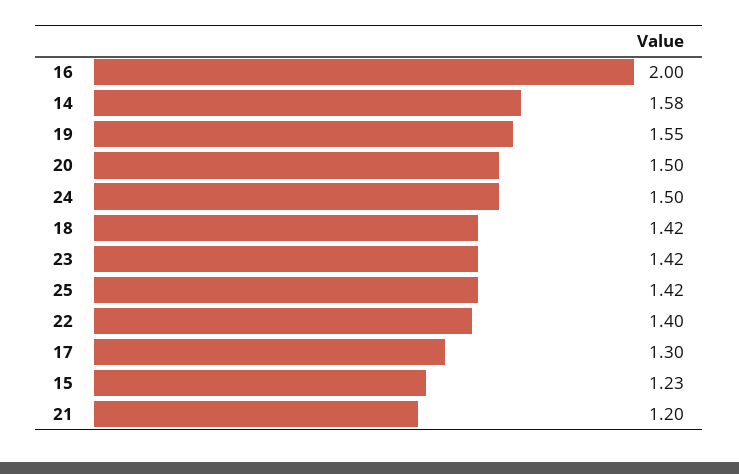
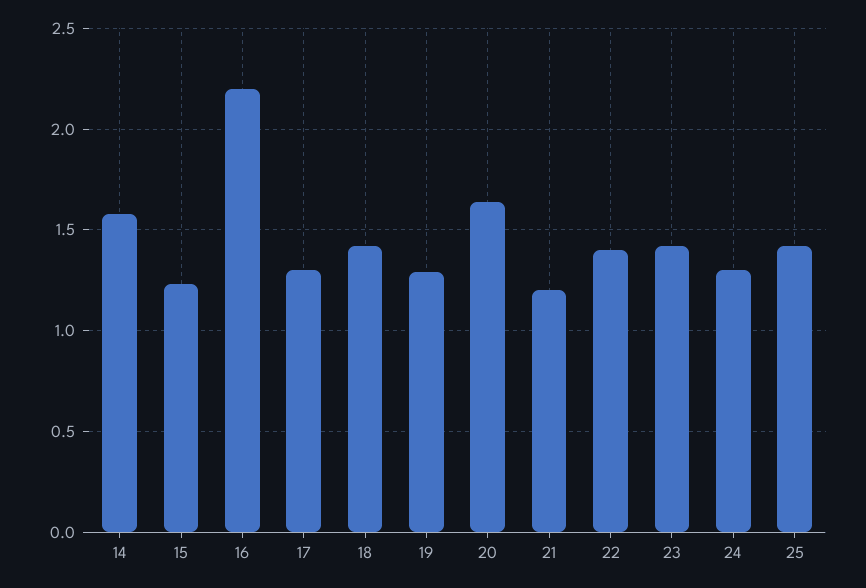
16: 2 -> 2.2
19: 1.55 -> 1.3
20: 1.5 -> 1.65
24: 1.5 -> 1.3

